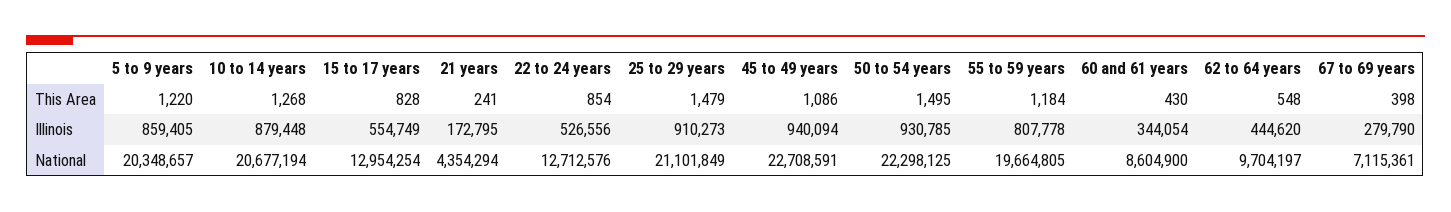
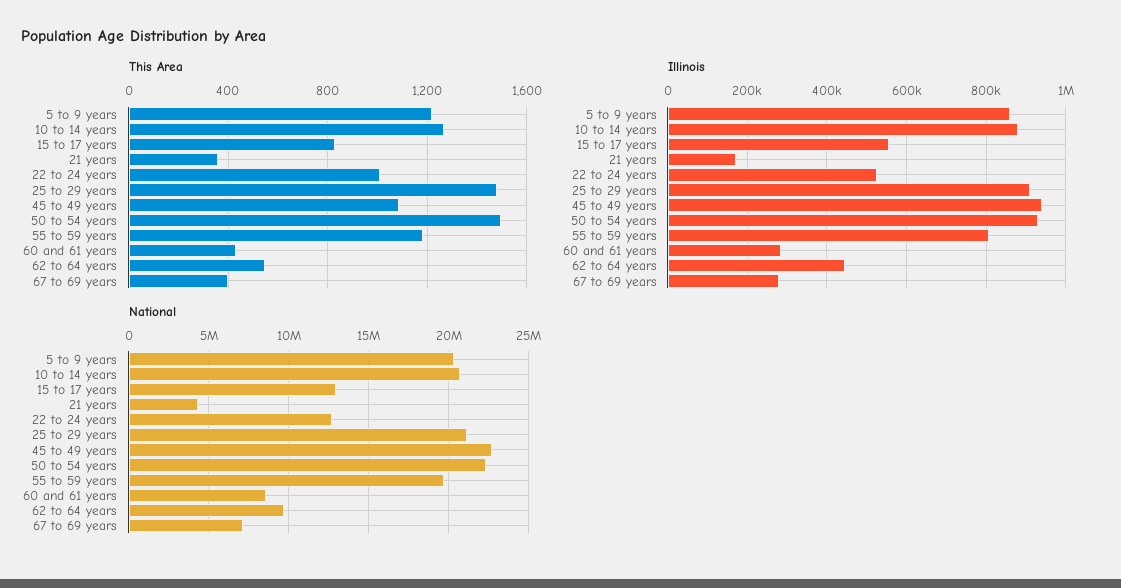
This Area, 21 years: 241 -> 350
This Area, 22 to 24 years: 854 -> 1000
Illinois, 60 and 61 years: 344054 -> 280000

